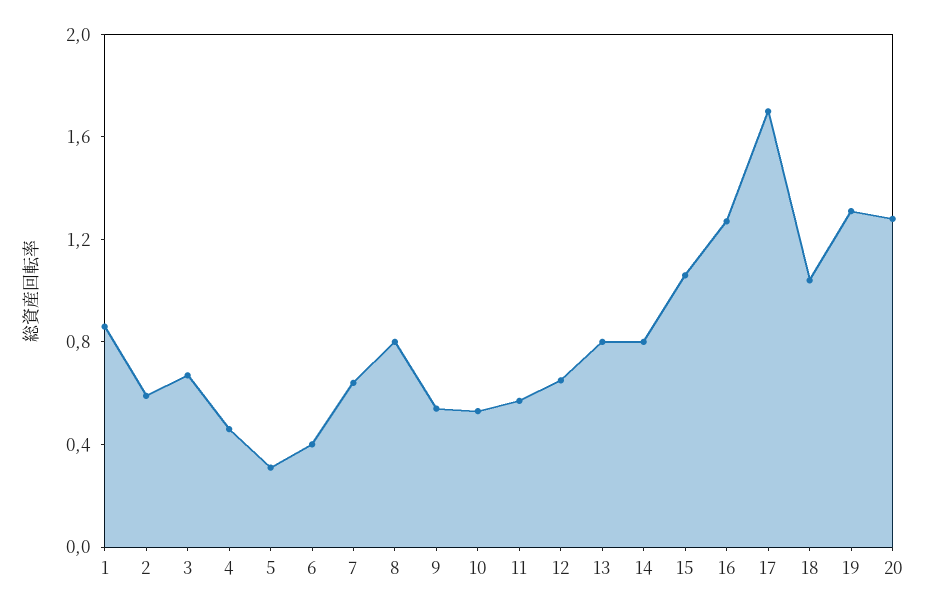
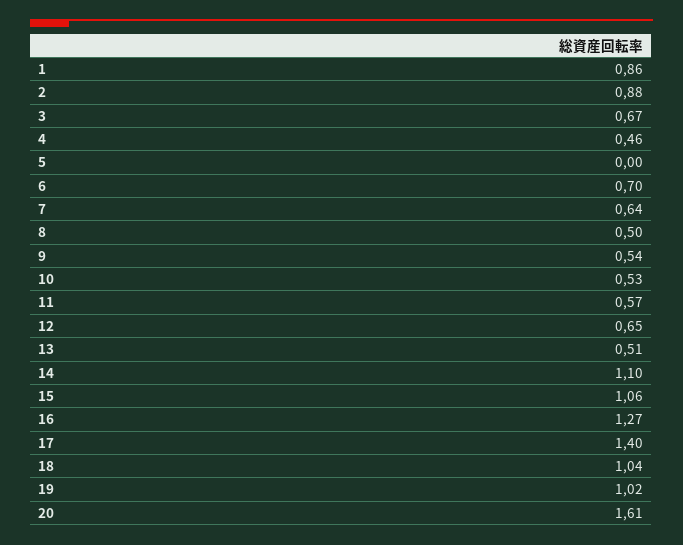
2: 0.6 -> 0.88
5: 0.3 -> 0
6: 0.4 -> 0.7
8: 0.8 -> 0.5
13: 0.8 -> 0.51
14: 0.8 -> 1.1
17: 1.7 -> 1.4
19: 1.3 -> 1.02
20: 1.3 -> 1.61

